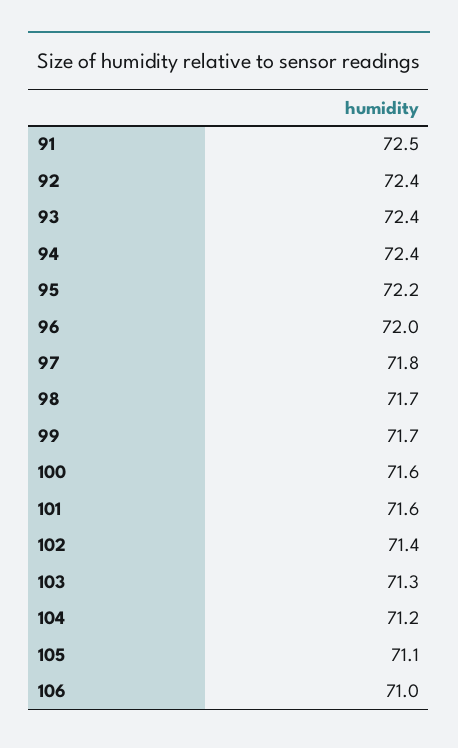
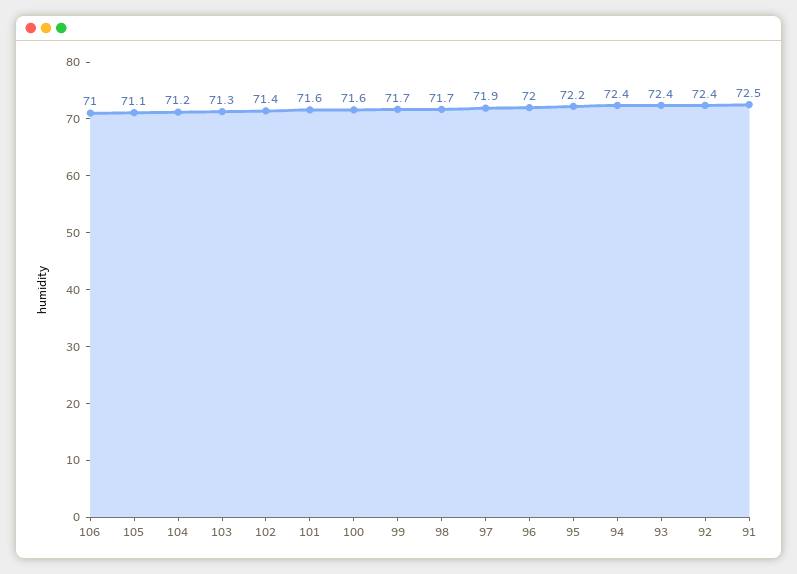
97: 71.8 -> 71.9

